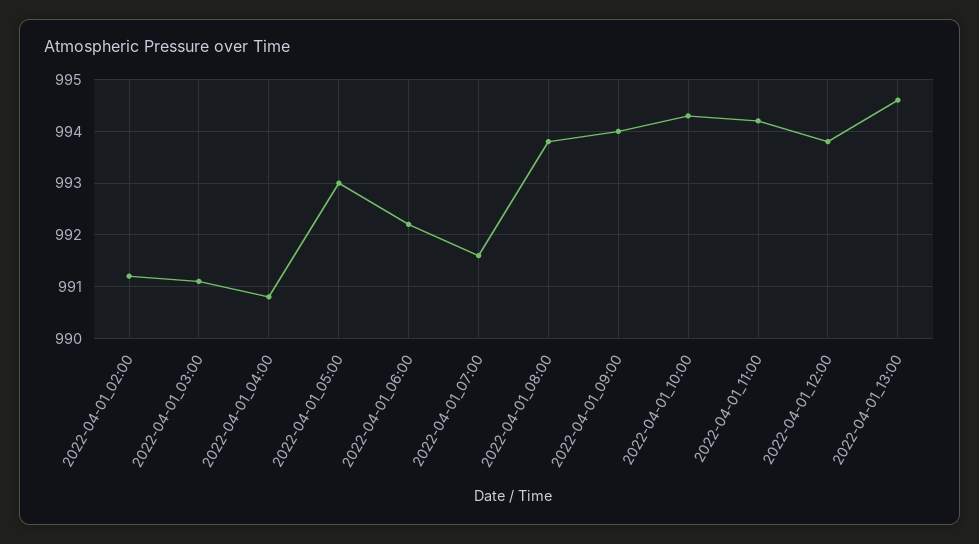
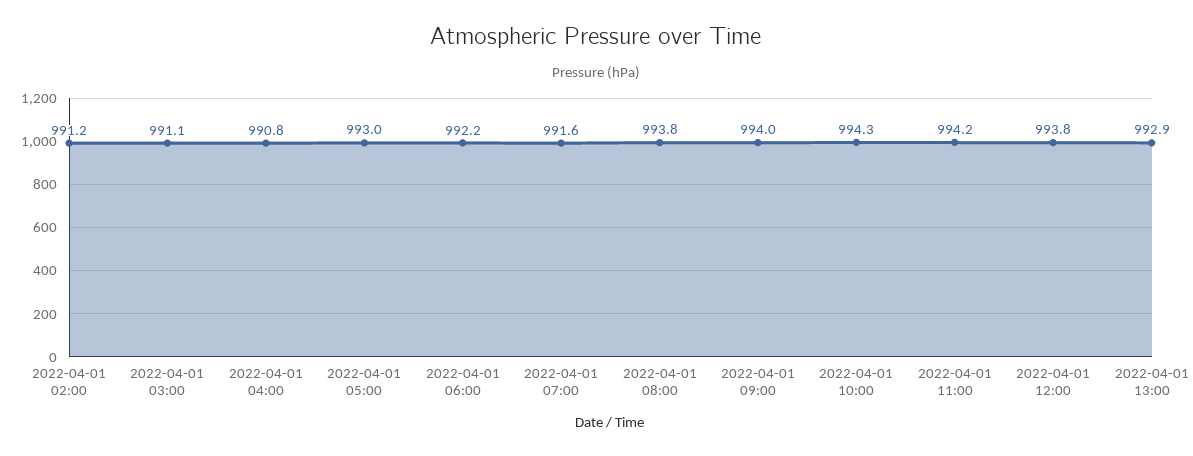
2022-04-01_13:00: 994.5 -> 992.9

